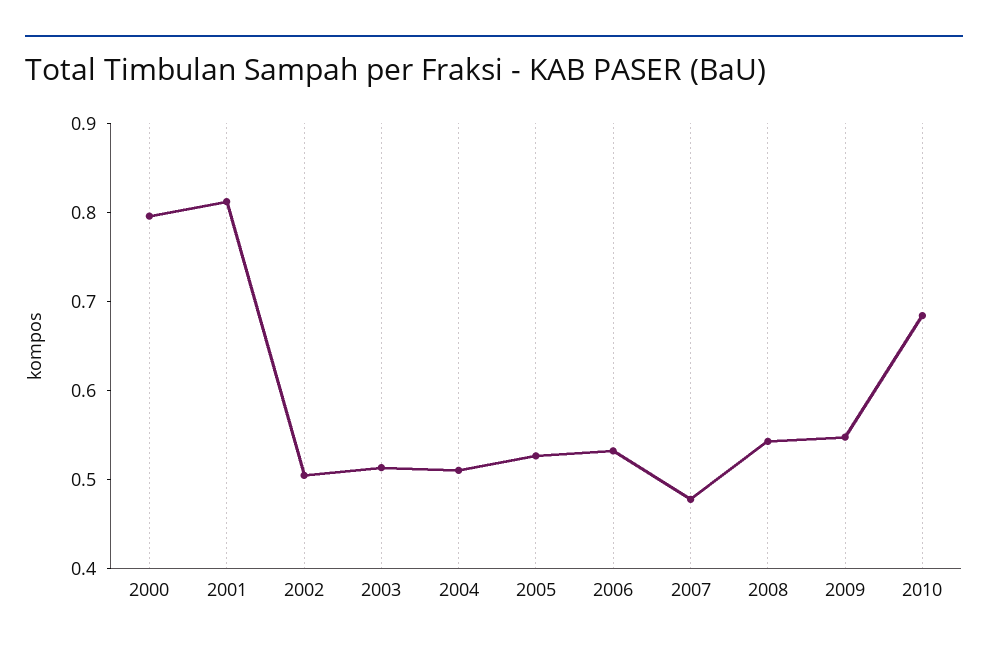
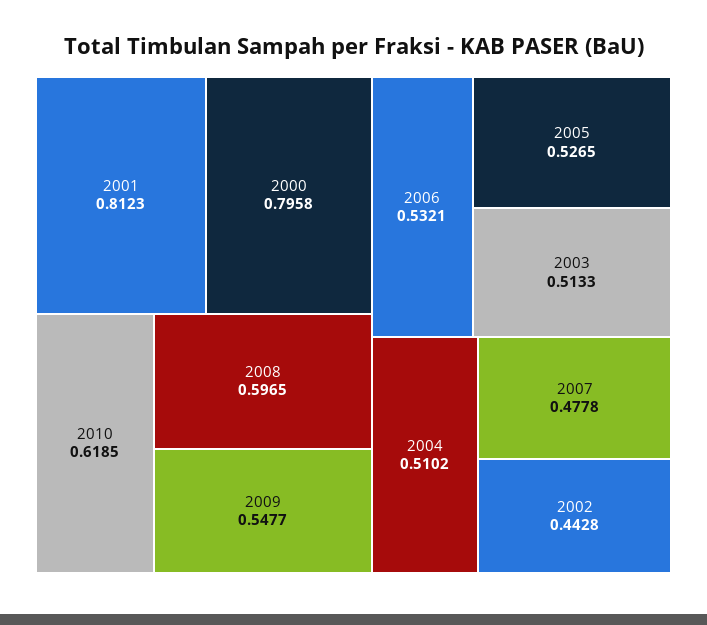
2002: 0.5 -> 0.4428
2008: 0.54 -> 0.5965
2010: 0.68 -> 0.6185

